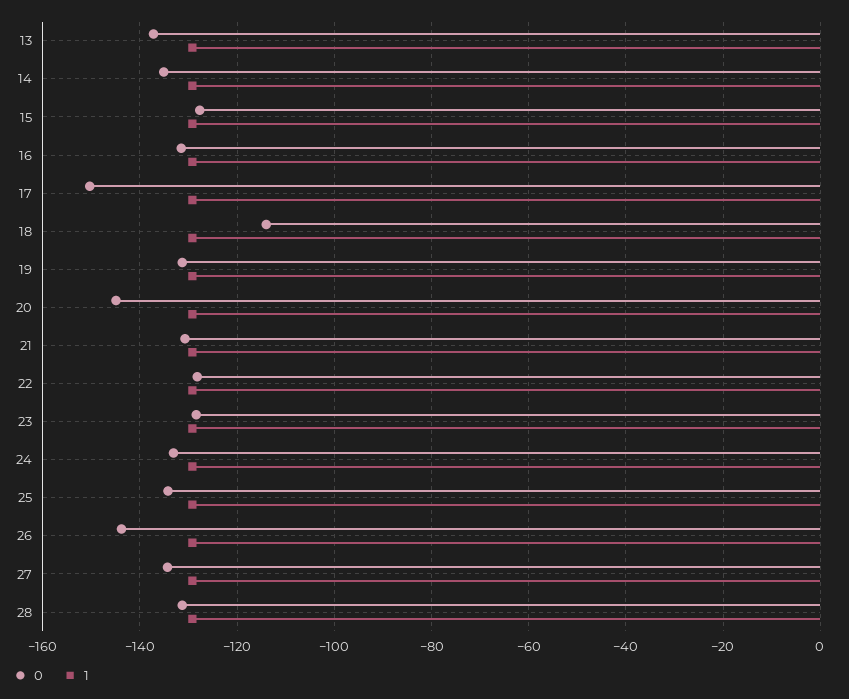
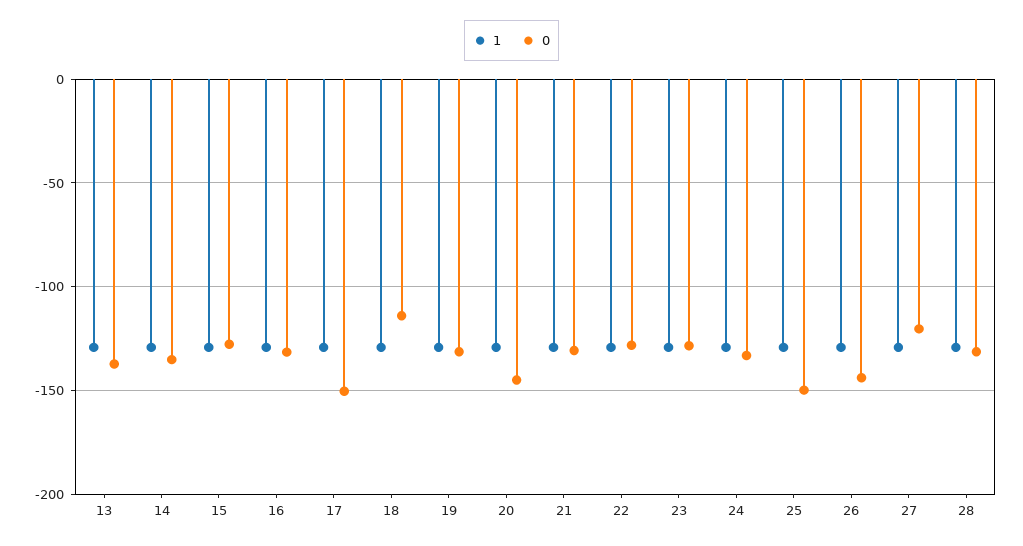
0, 25: -134 -> -150
0, 27: -134 -> -120

